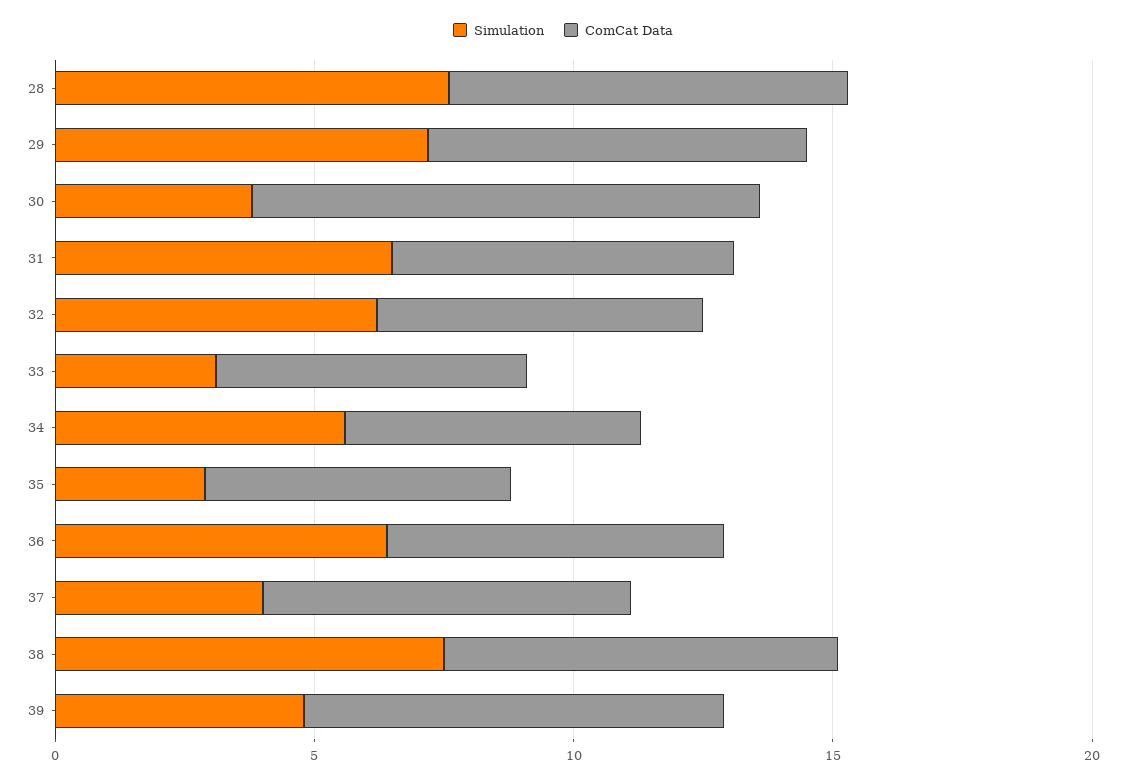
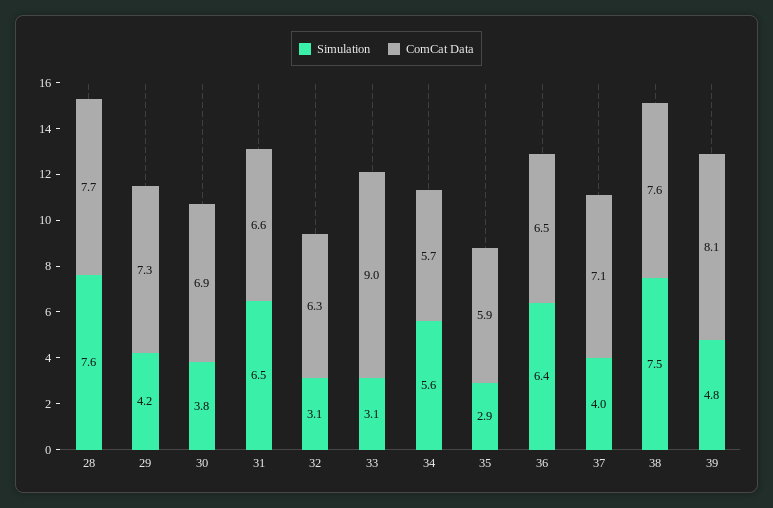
Simulation, 29: 7 -> 4.2
ComCat Data, 30: 10 -> 6.9
Simulation, 32: 6 -> 3.1
ComCat Data, 33: 6 -> 9

